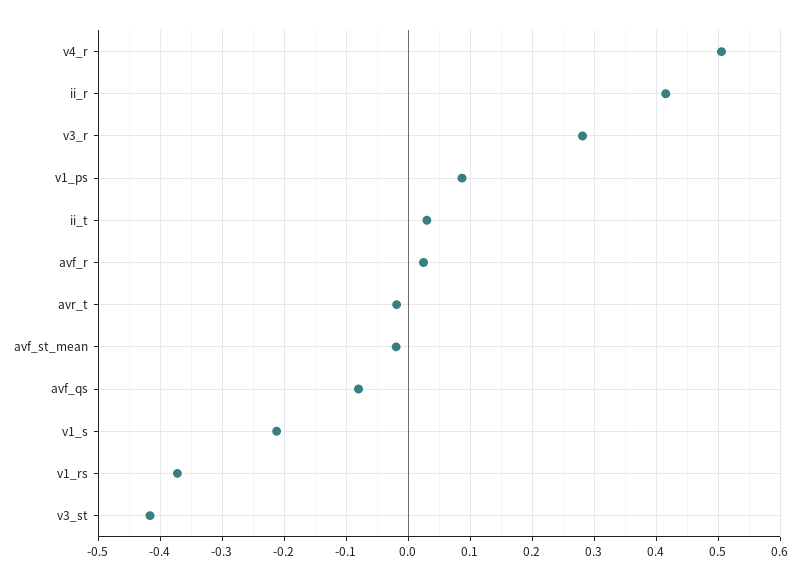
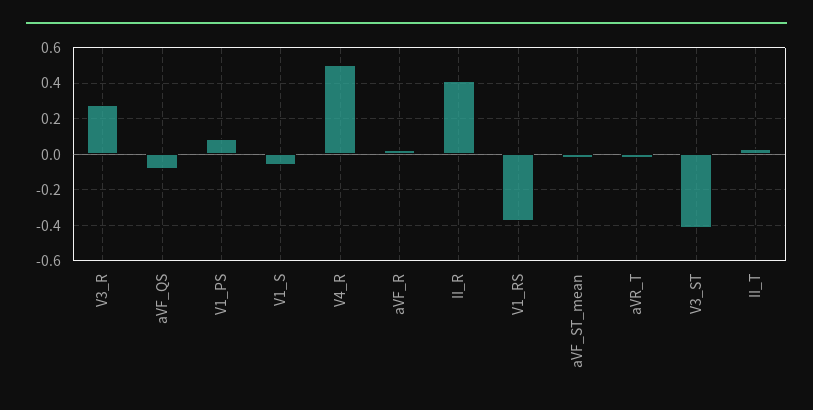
v1_s: -0.21 -> -0.05

